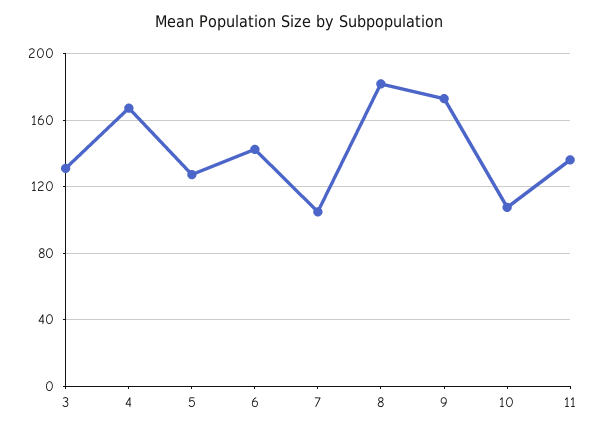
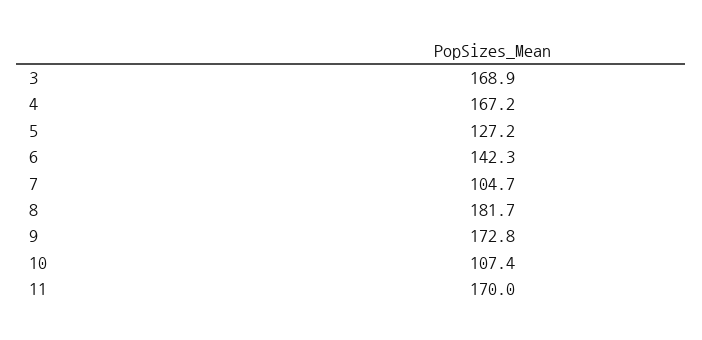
3: 130 -> 168.9
11: 135 -> 170

